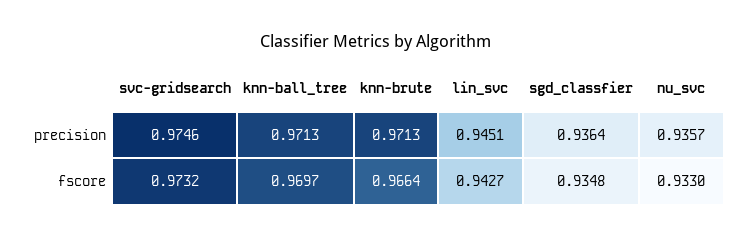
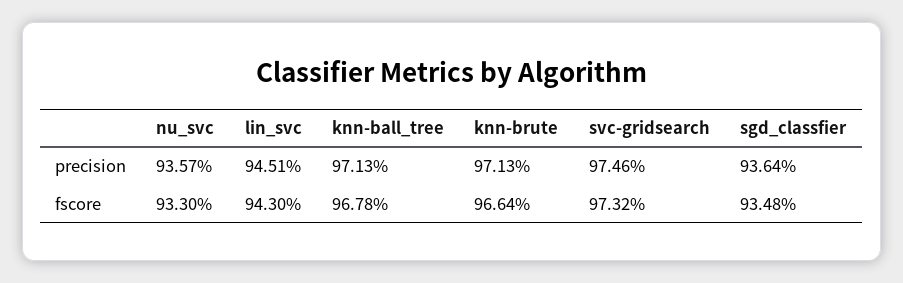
knn-ball_tree, fscore: 0.9697 -> 0.9678
lin_svc, fscore: 0.9427 -> 0.943

